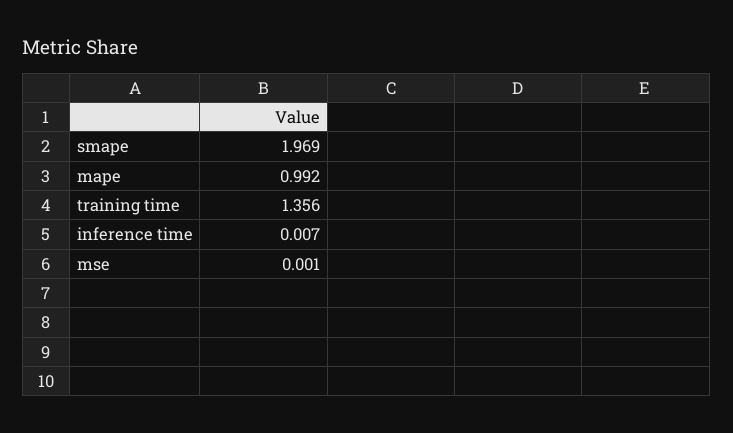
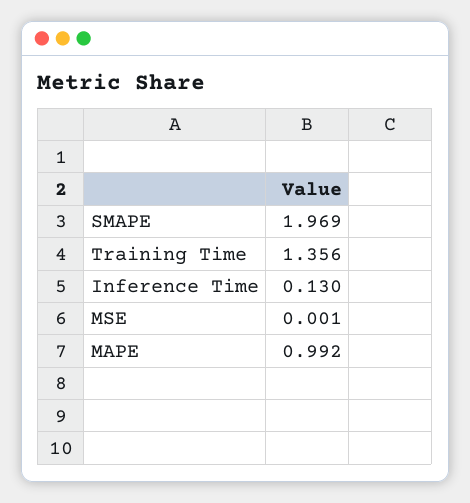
inference time: 0.007 -> 0.13

